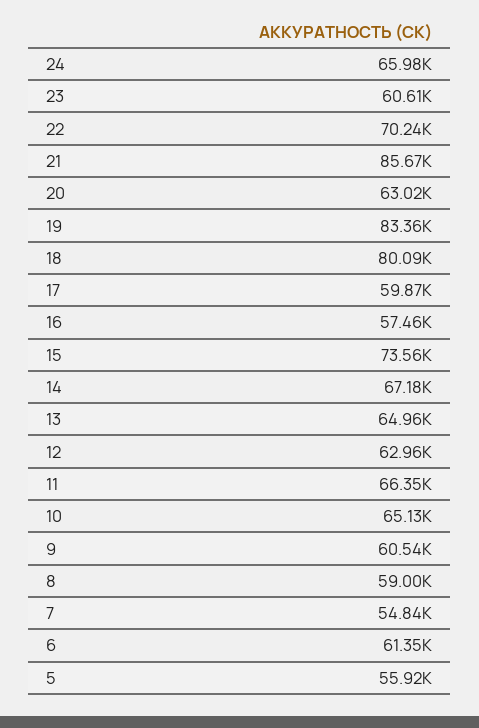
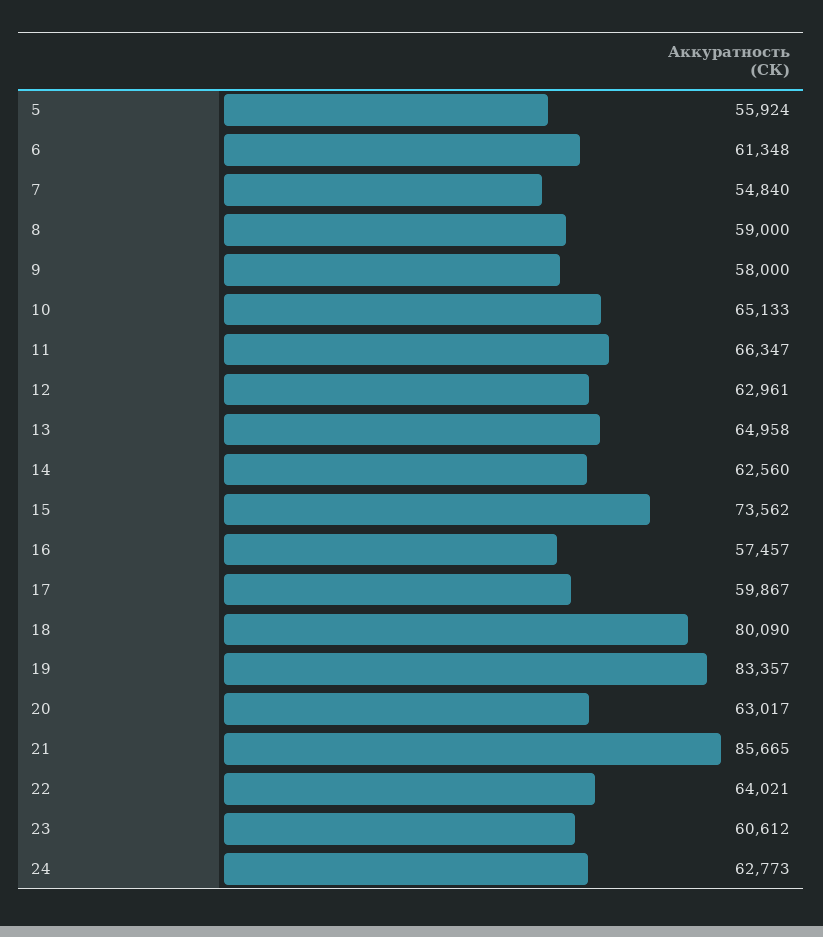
24: 65980 -> 62773
22: 70240 -> 64021
14: 67180 -> 62560
9: 60540 -> 58000

